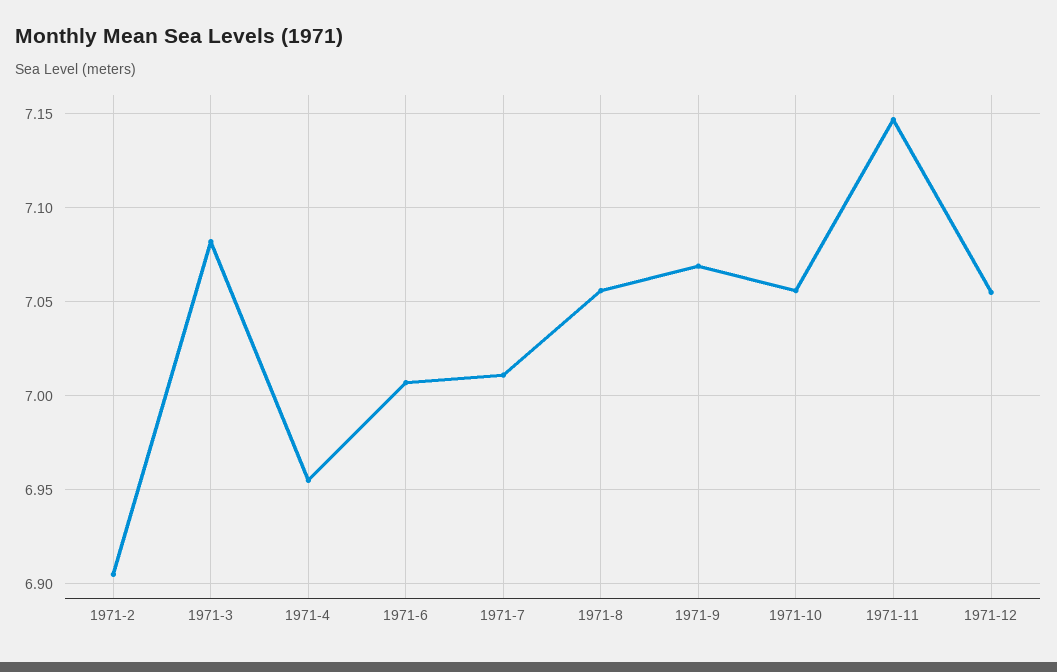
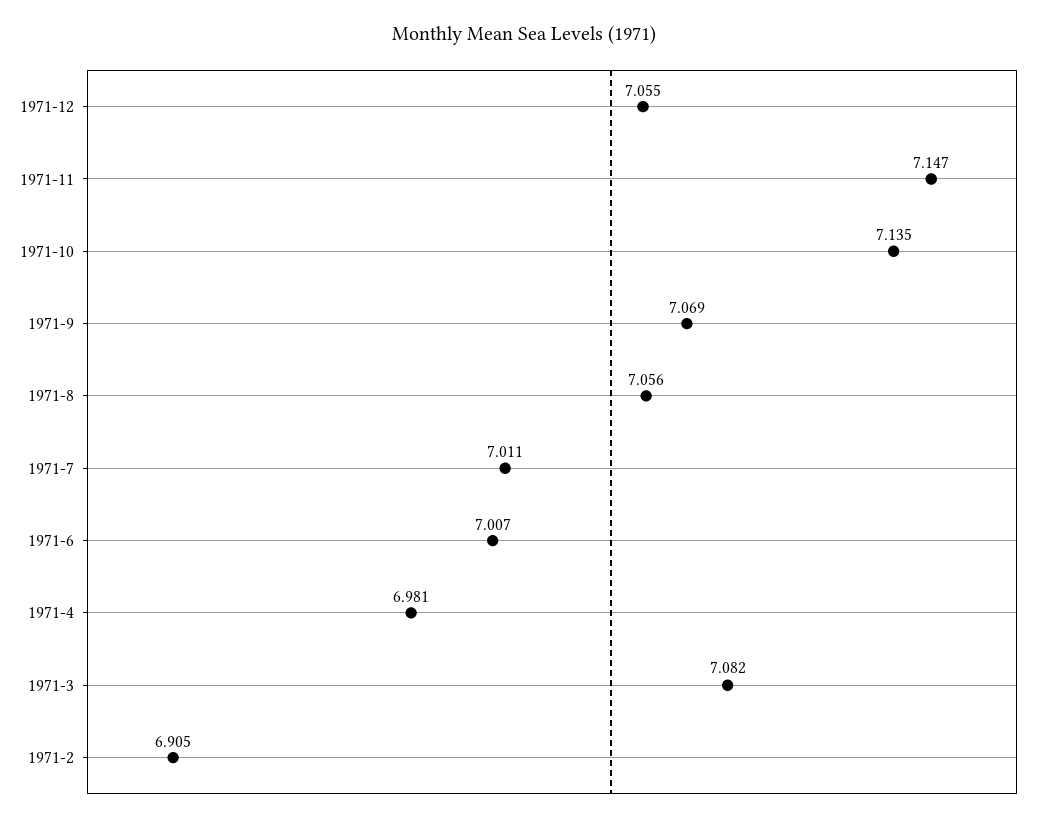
1971-4: 6.955 -> 6.981
1971-10: 7.055 -> 7.135

